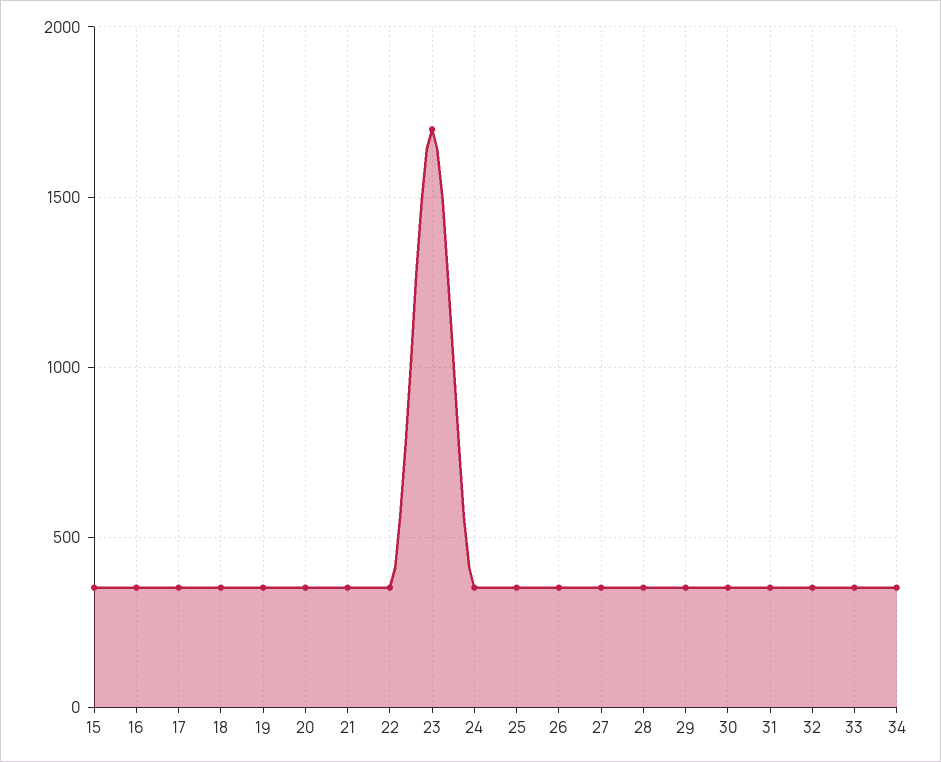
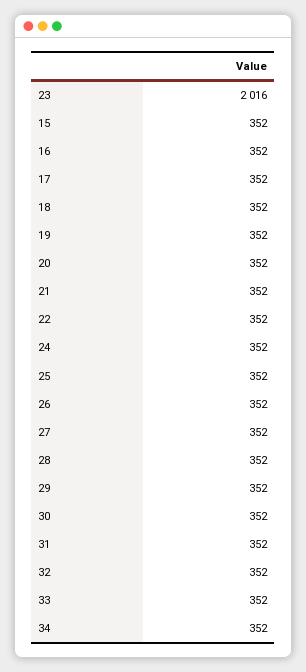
23: 1700 -> 2016

